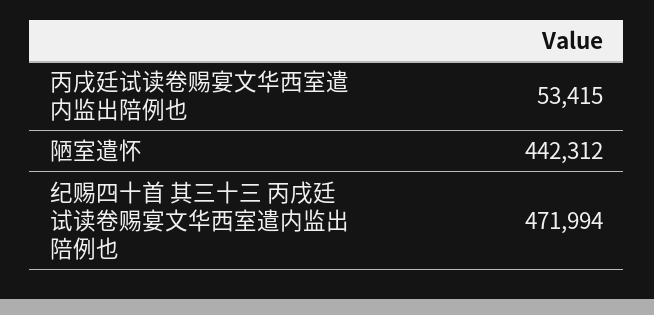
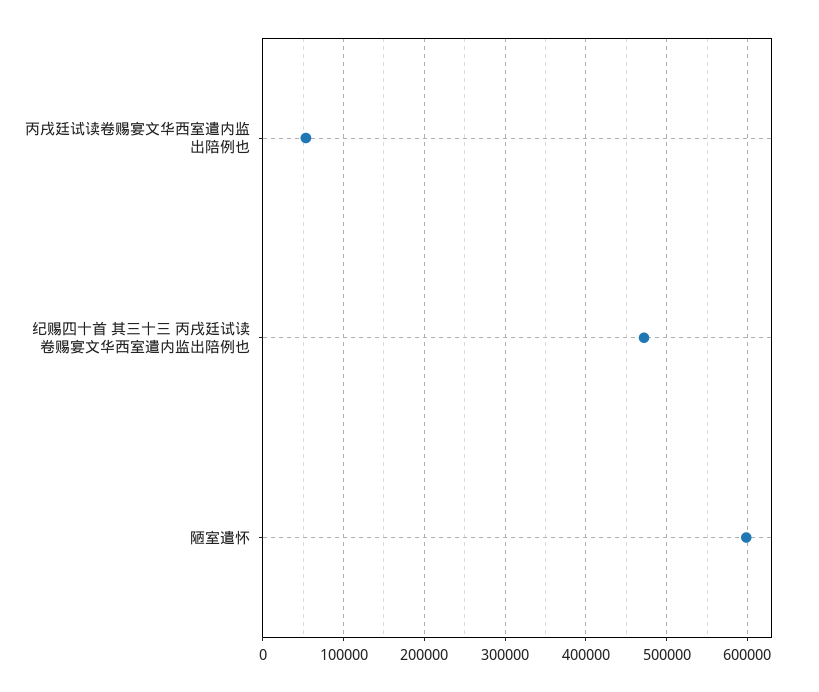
陋室遣怀: 442312 -> 600000

